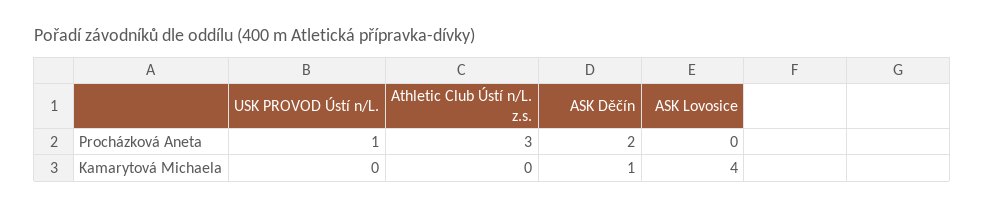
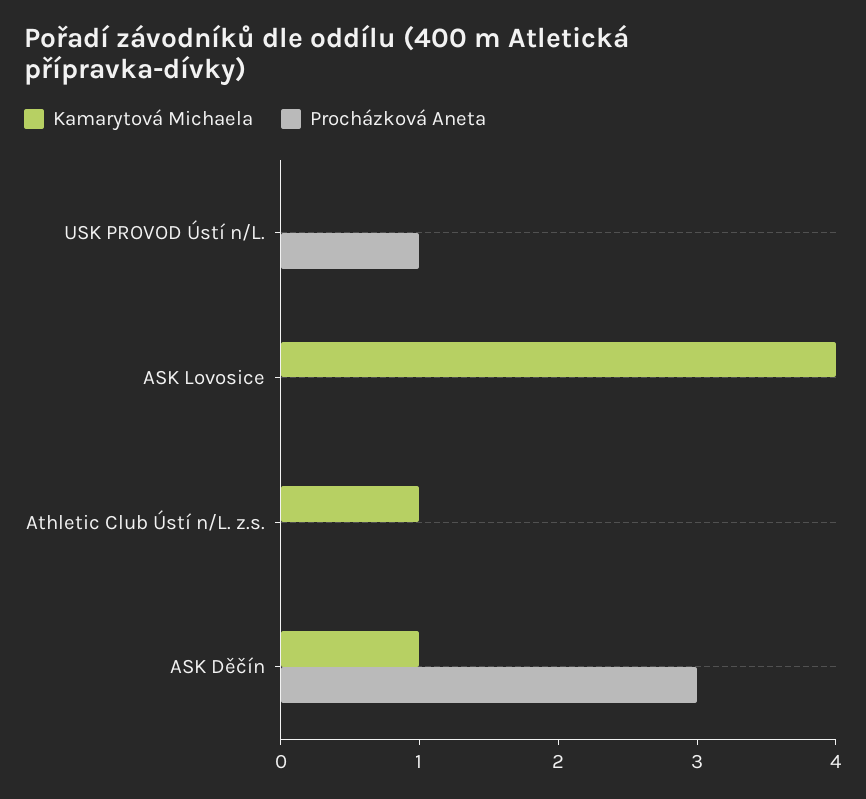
Procházková Aneta, Athletic Club Ústí n/L. z.s.: 3 -> 0
Procházková Aneta, ASK Děčín: 2 -> 3
Kamarytová Michaela, Athletic Club Ústí n/L. z.s.: 0 -> 1

